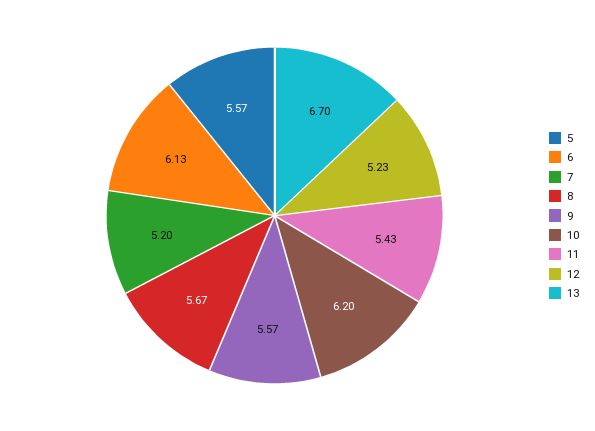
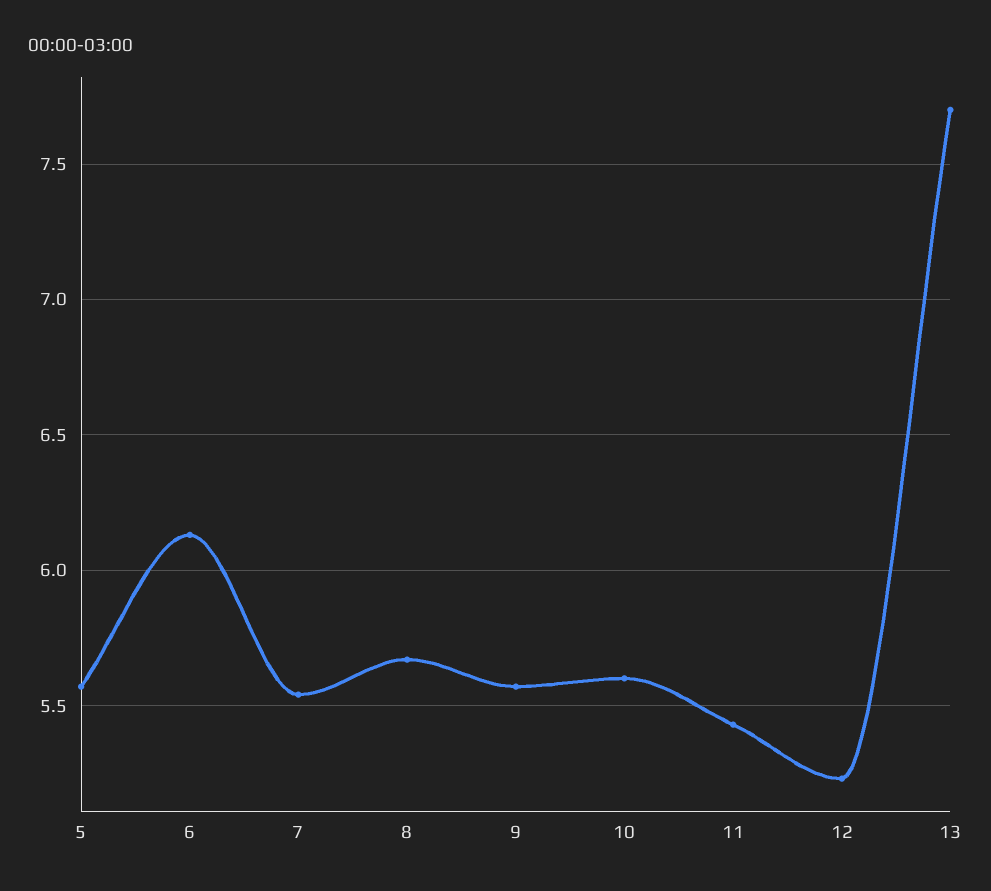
7: 5.2 -> 5.55
10: 6.2 -> 5.6
13: 6.7 -> 7.7

